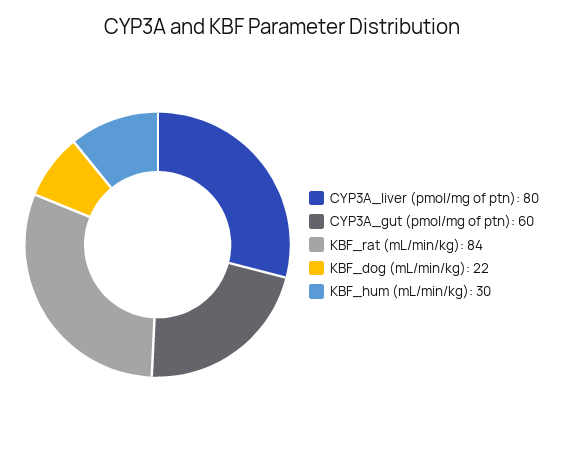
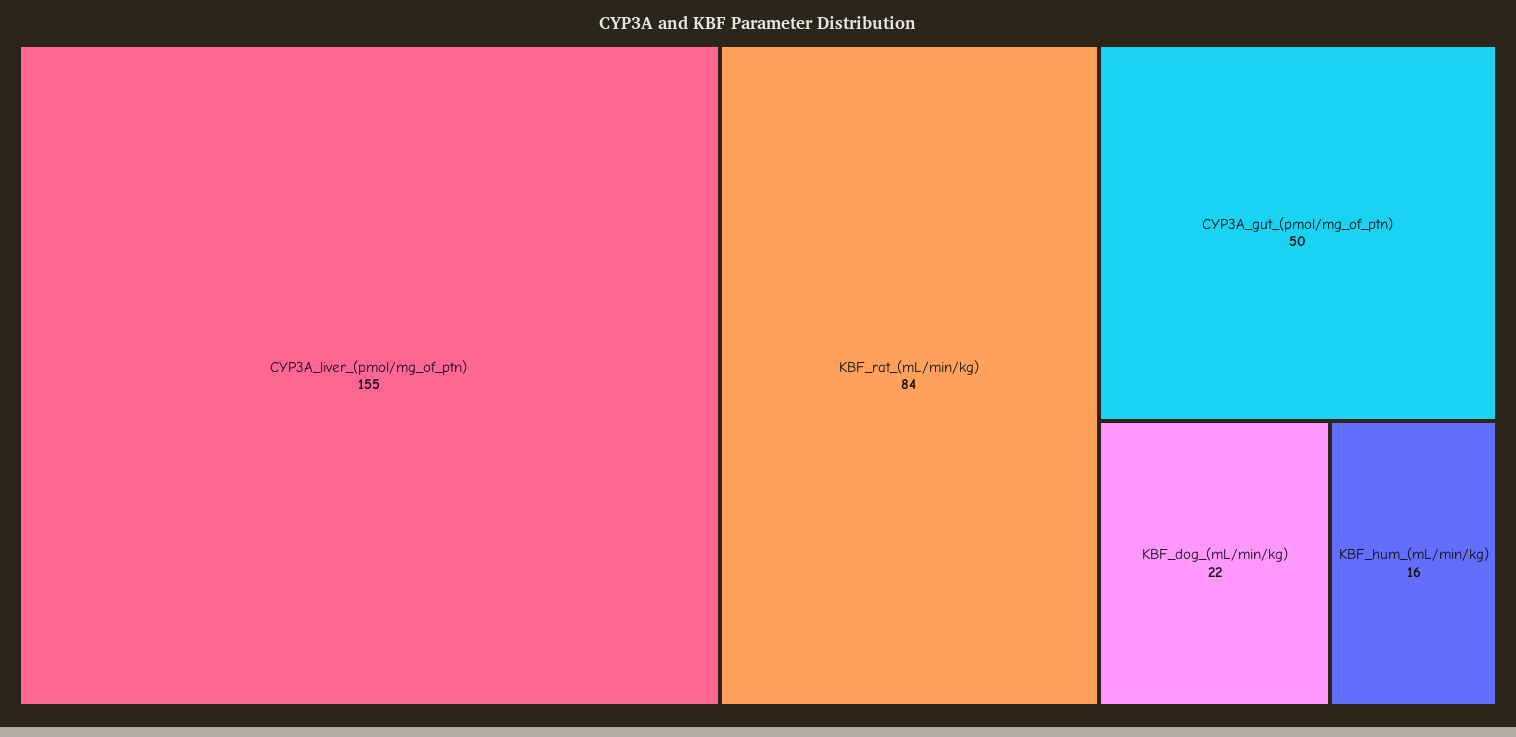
CYP3A_liver (pmol/mg of ptn): 80 -> 155
CYP3A_gut (pmol/mg of ptn): 60 -> 50
KBF_hum (mL/min/kg): 30 -> 16

